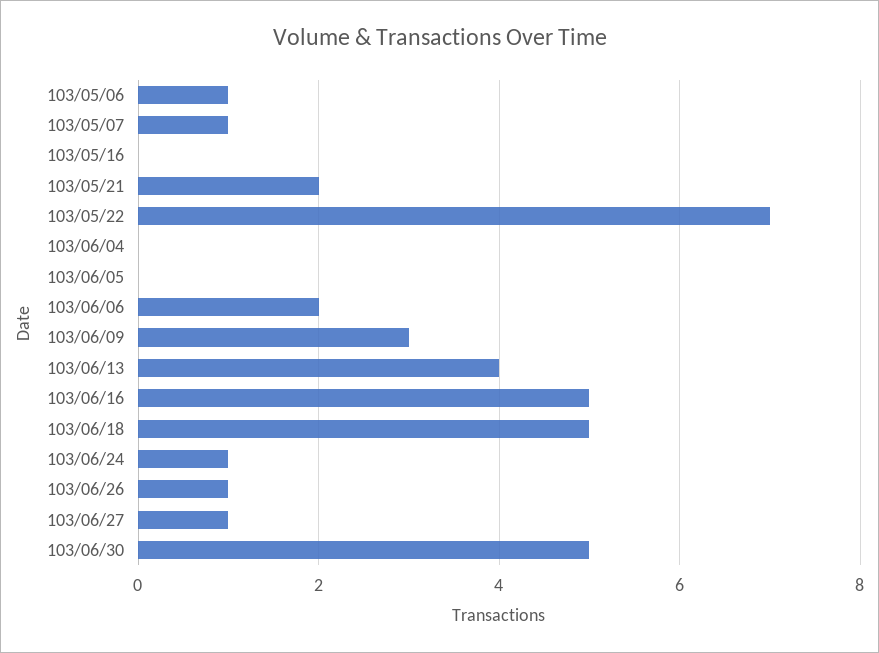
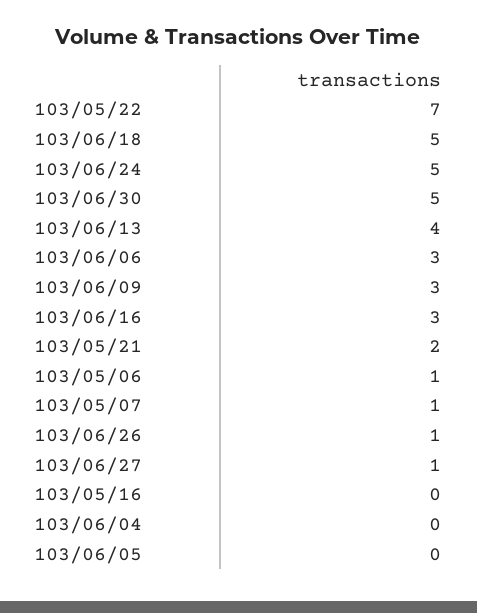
103/06/06: 2 -> 3
103/06/16: 5 -> 3
103/06/24: 1 -> 5

